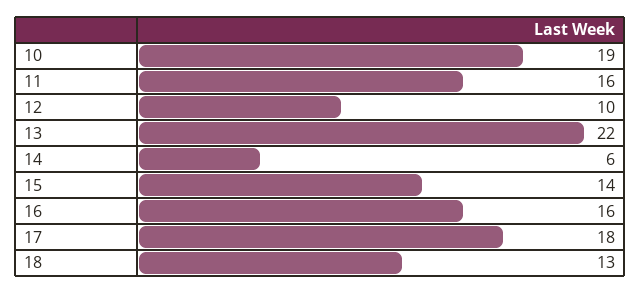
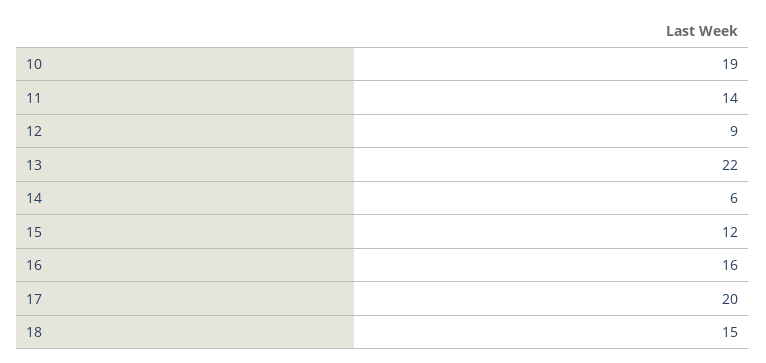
11: 16 -> 14
12: 10 -> 9
15: 14 -> 12
17: 18 -> 20
18: 13 -> 15

